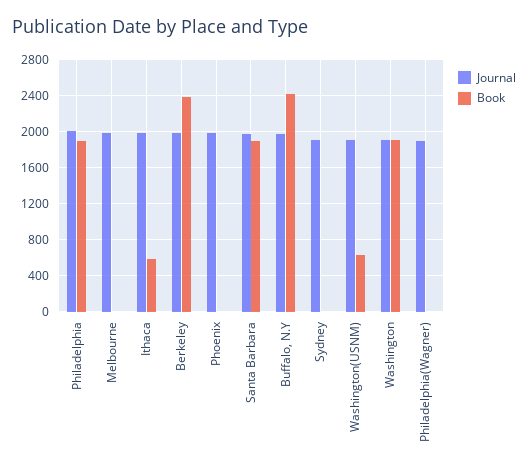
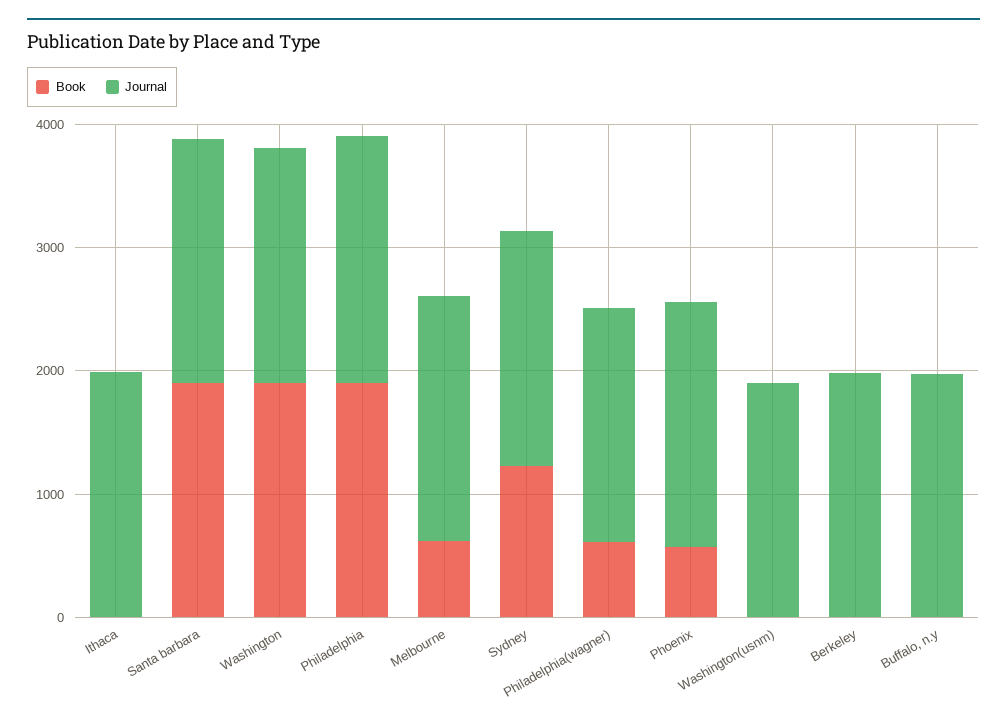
Book, Melbourne: 0 -> 600
Book, Ithaca: 600 -> 0
Book, Berkeley: 2400 -> 0
Book, Phoenix: 0 -> 600
Book, Buffalo, N.Y: 2400 -> 0
Book, Sydney: 0 -> 1200
Book, Washington(USNM): 600 -> 0
Book, Philadelphia(Wagner): 0 -> 600

